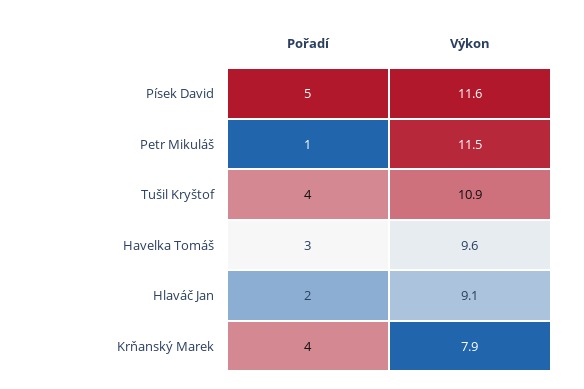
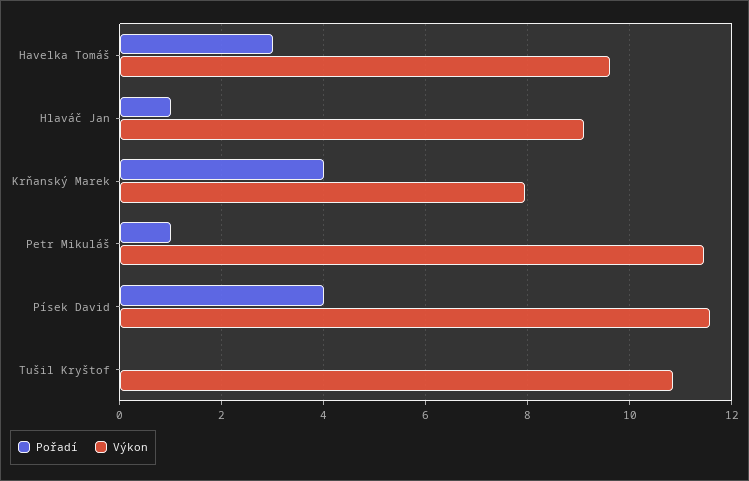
Pořadí, Písek David: 5 -> 4
Pořadí, Tušil Kryštof: 4 -> 0
Pořadí, Hlaváč Jan: 2 -> 1

